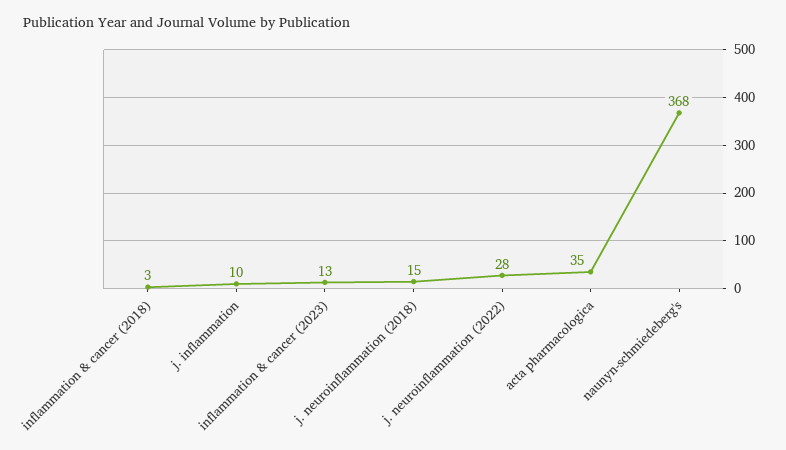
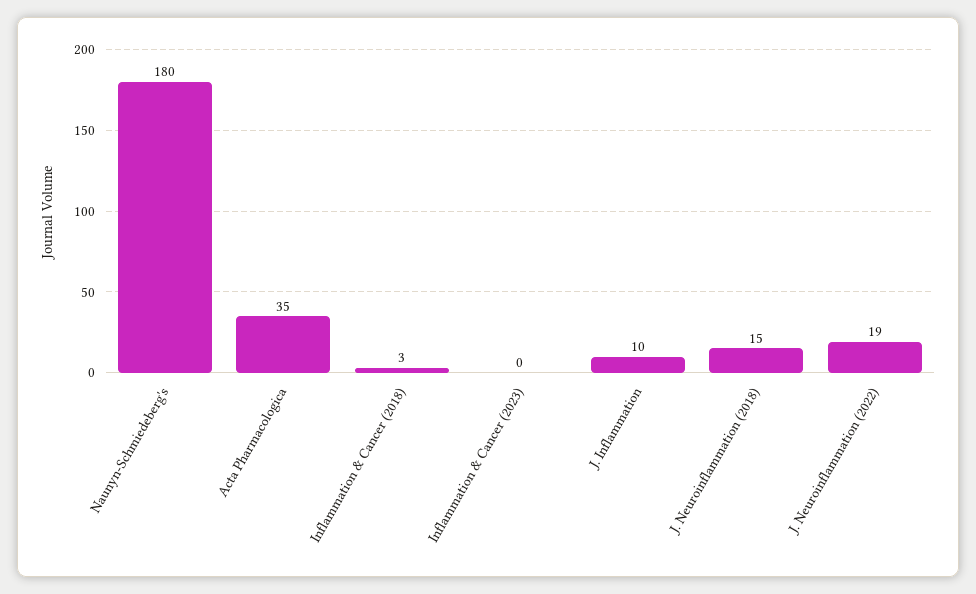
inflammation & cancer (2023): 13 -> 0
j. neuroinflammation (2022): 28 -> 19
naunyn-schmiedeberg's: 368 -> 180

